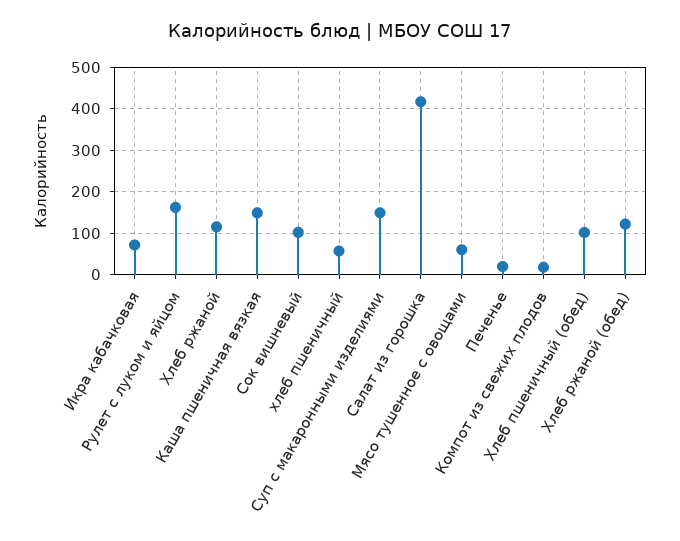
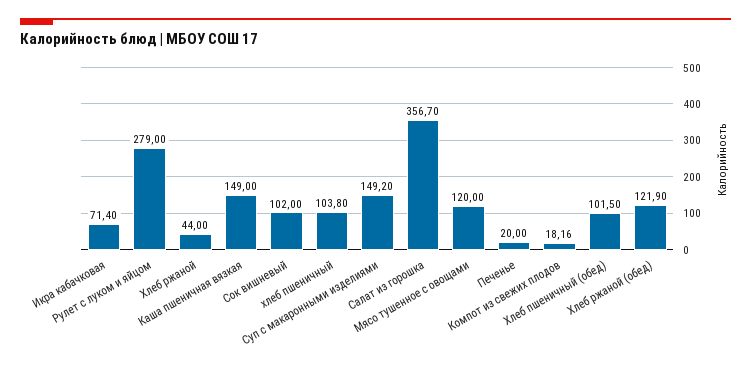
Рулет с луком и яйцом: 160 -> 279
Хлеб ржаной: 120 -> 44
хлеб пшеничный: 60 -> 103.8
Салат из горошка: 420 -> 356.7
Мясо тушенное с овощами: 60 -> 120

